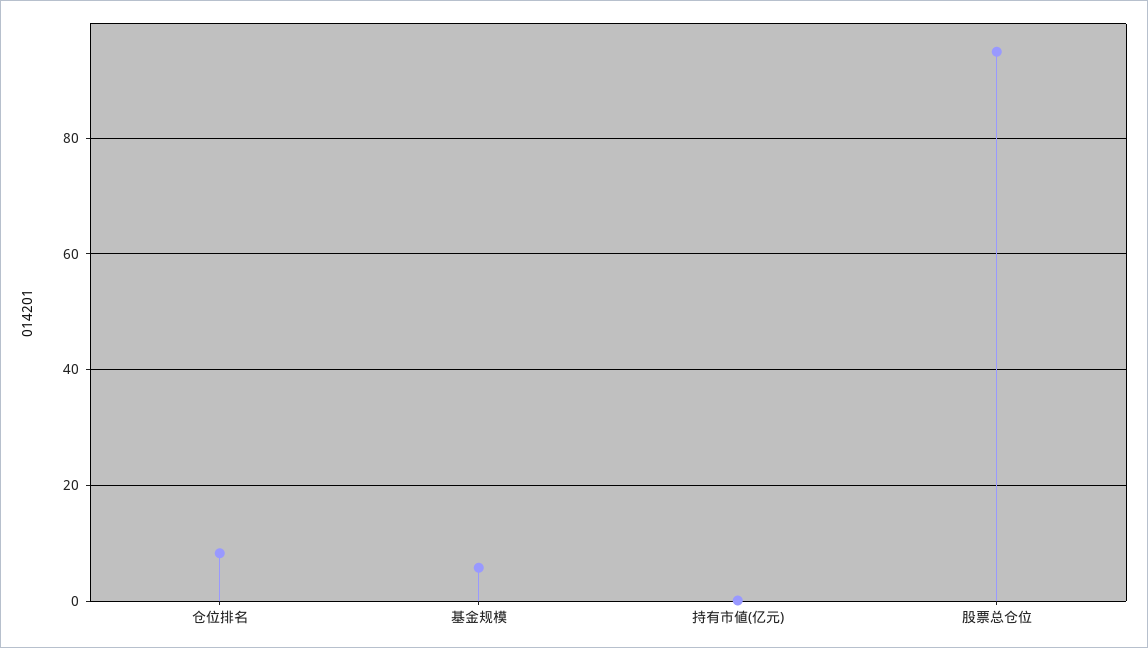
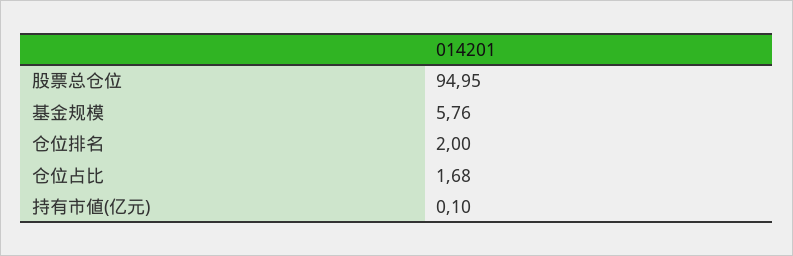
仓位排名: 8 -> 2
仓位占比: none -> 1.68

